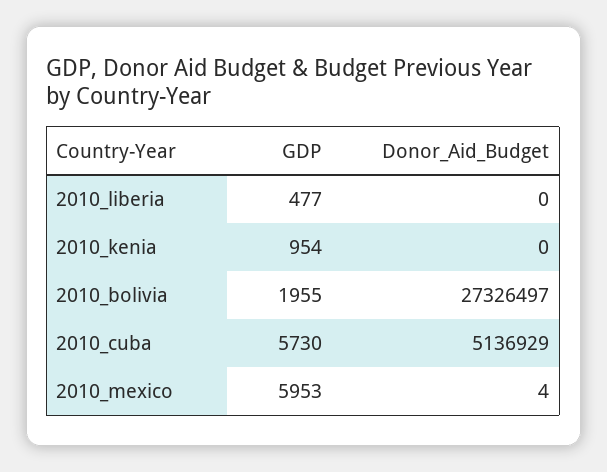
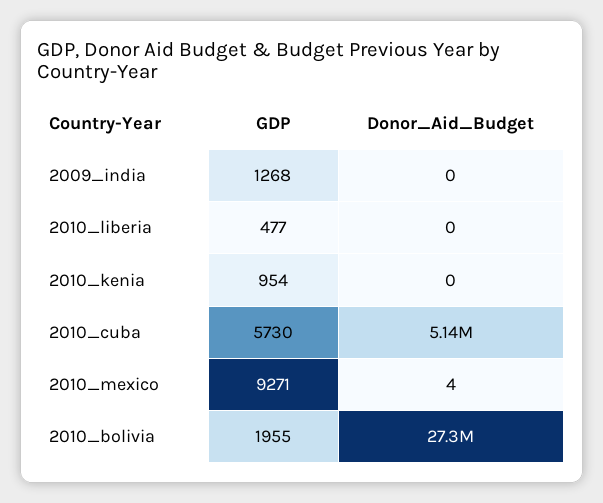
GDP, 2010_mexico: 5953 -> 9271
GDP, 2009_india: none -> 1268
Donor_Aid_Budget, 2009_india: none -> 0

